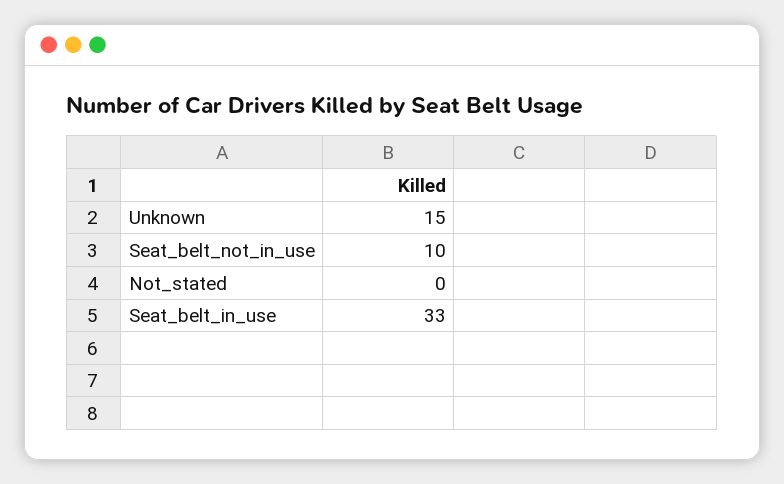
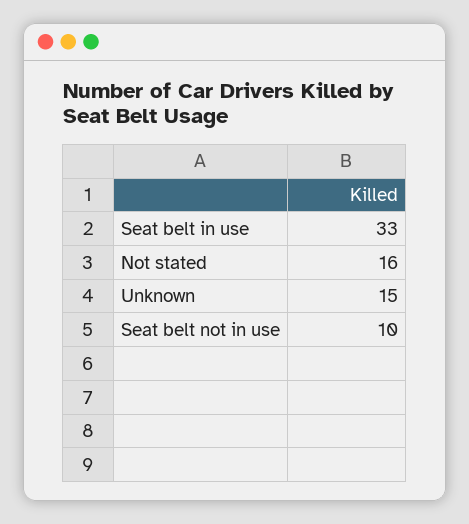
Not_stated: 0 -> 16

